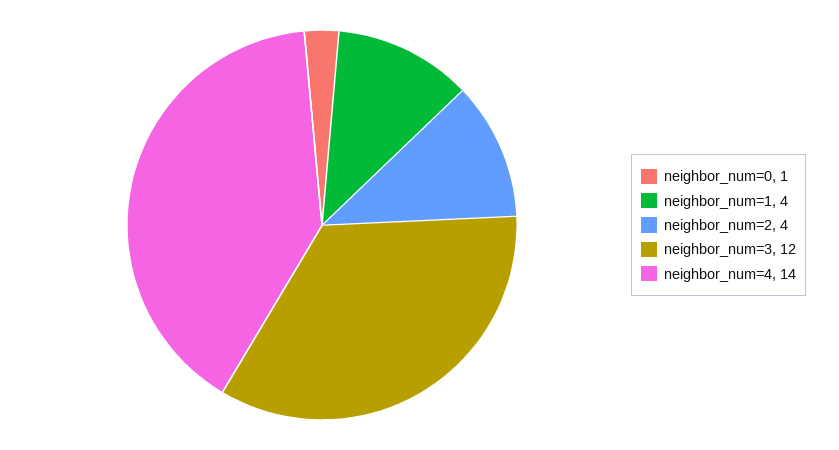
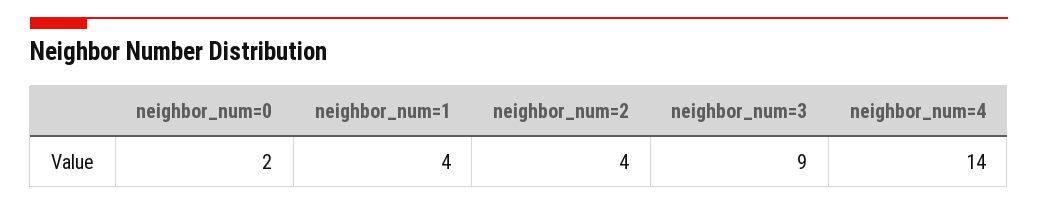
neighbor_num=0: 1 -> 2
neighbor_num=3: 12 -> 9

